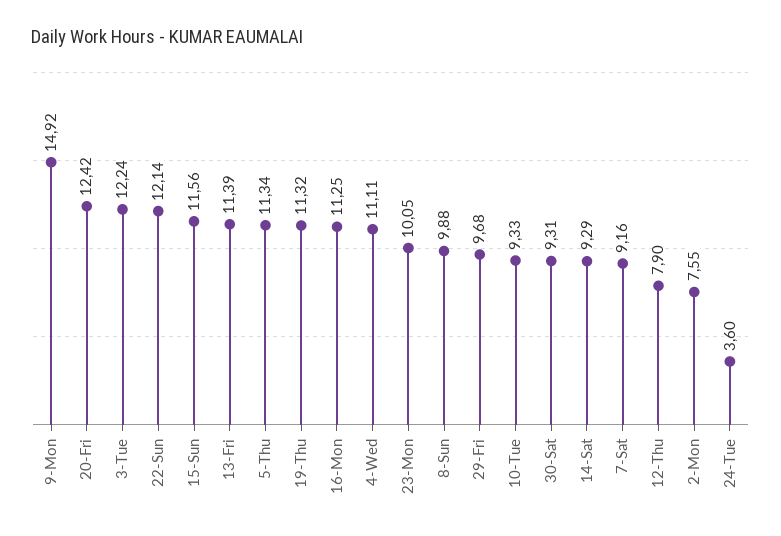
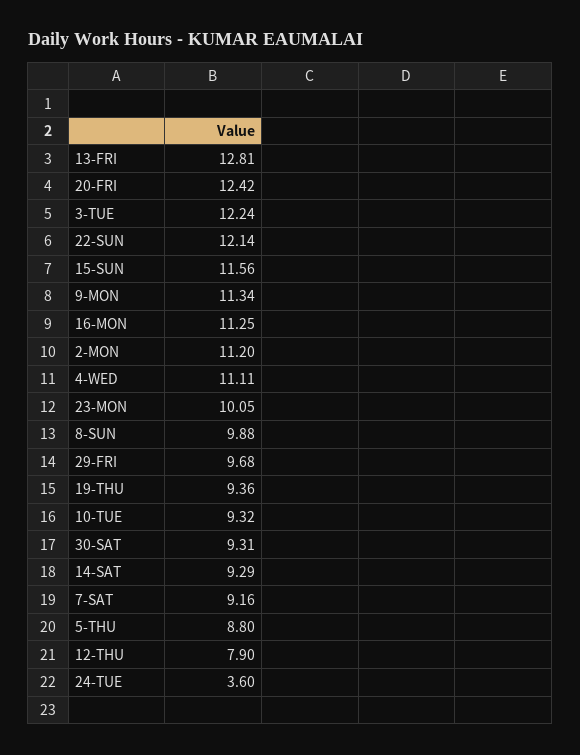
9-Mon: 14.92 -> 11.34
13-Fri: 11.39 -> 12.81
5-Thu: 11.34 -> 8.8
19-Thu: 11.32 -> 9.36
10-Tue: 9.33 -> 9.32
2-Mon: 7.55 -> 11.2

